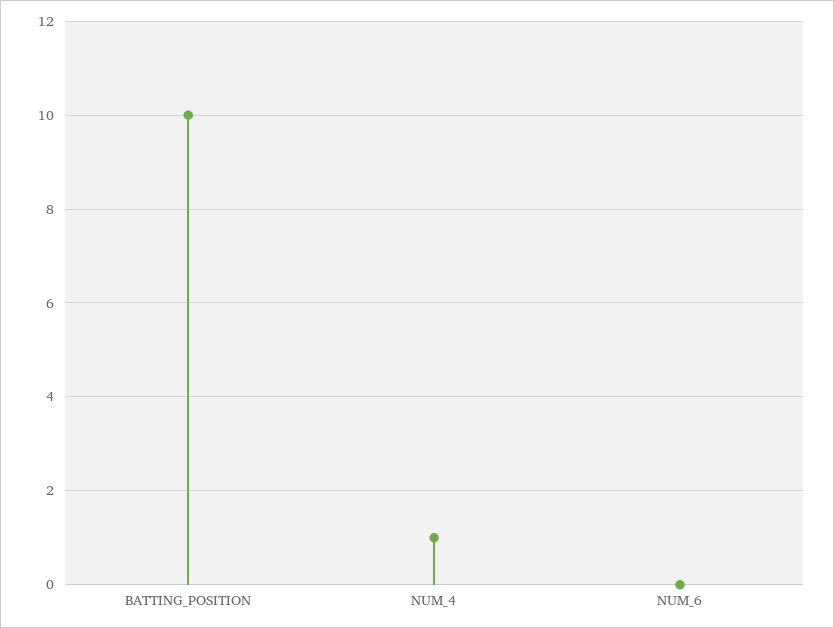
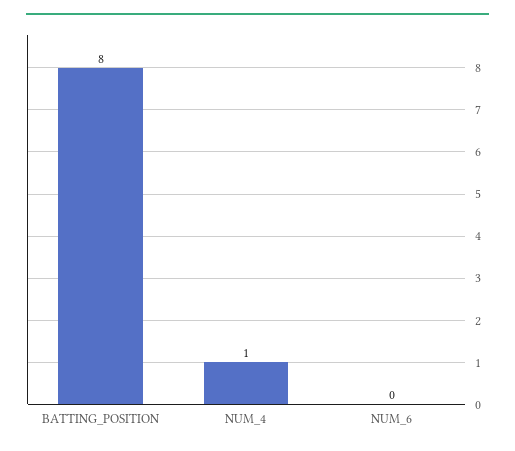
BATTING_POSITION: 10 -> 8

